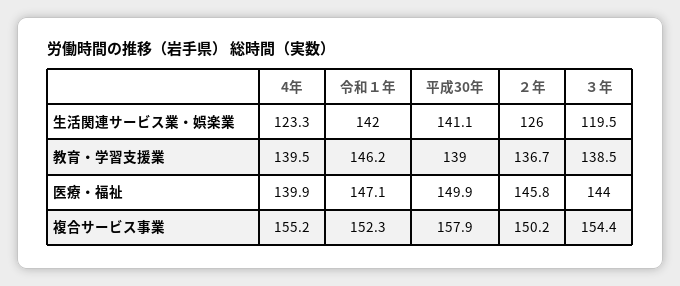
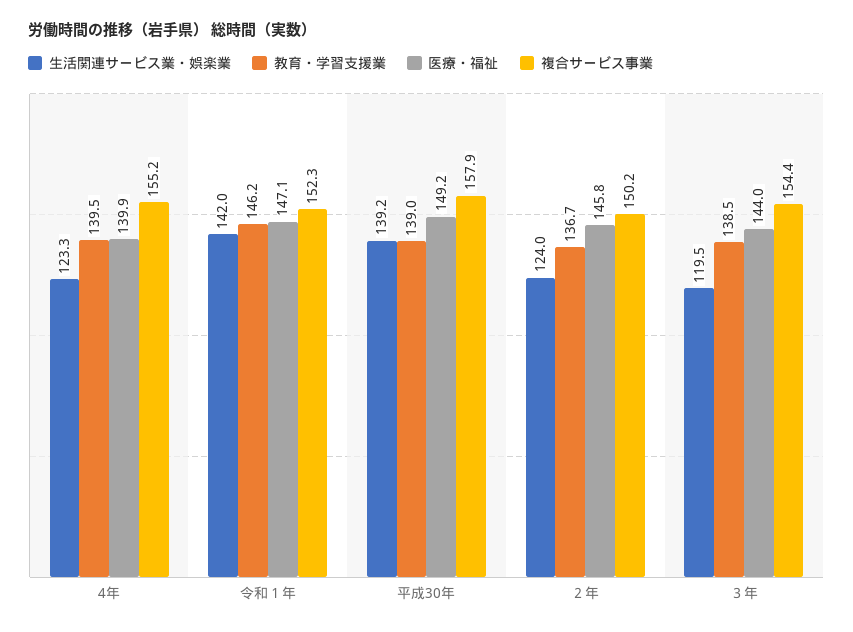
生活関連サービス業・娯楽業, 平成30年: 141.1 -> 139.2
生活関連サービス業・娯楽業, ２年: 126 -> 124
医療・福祉, 平成30年: 149.9 -> 149.2

